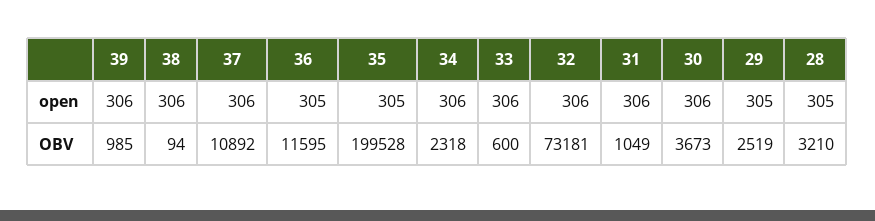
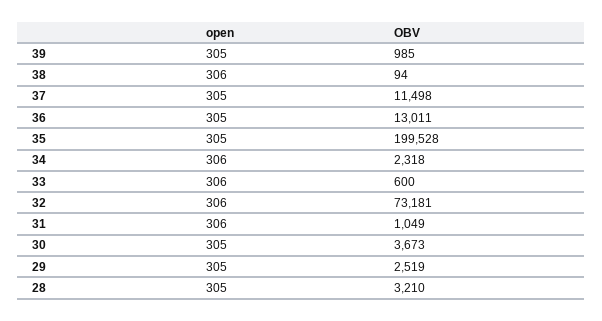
39, open: 306 -> 305
37, open: 306 -> 305
30, open: 306 -> 305
37, OBV: 10892 -> 11498
36, OBV: 11595 -> 13011

